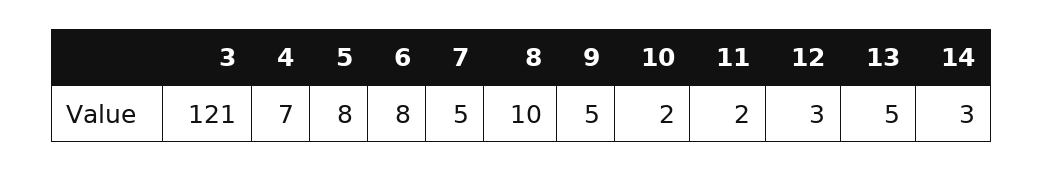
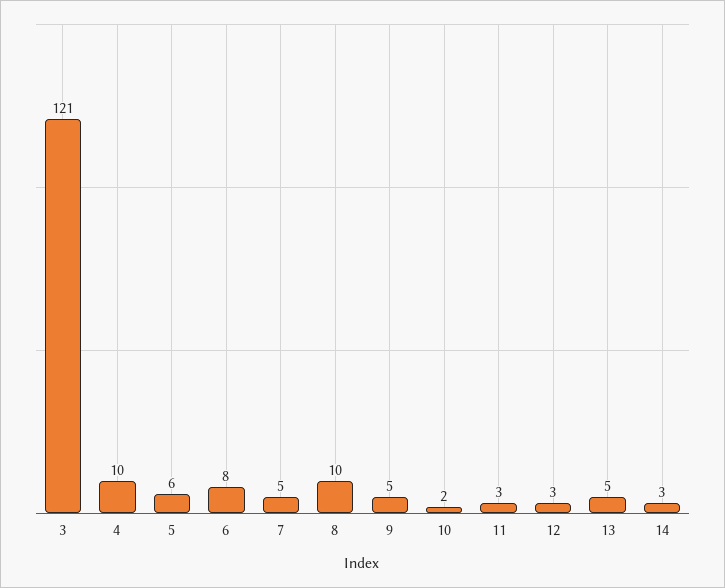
4: 7 -> 10
5: 8 -> 6
11: 2 -> 3

